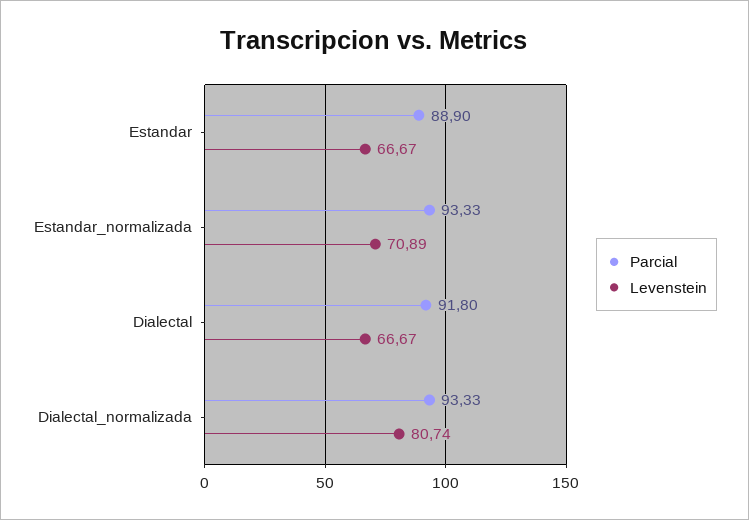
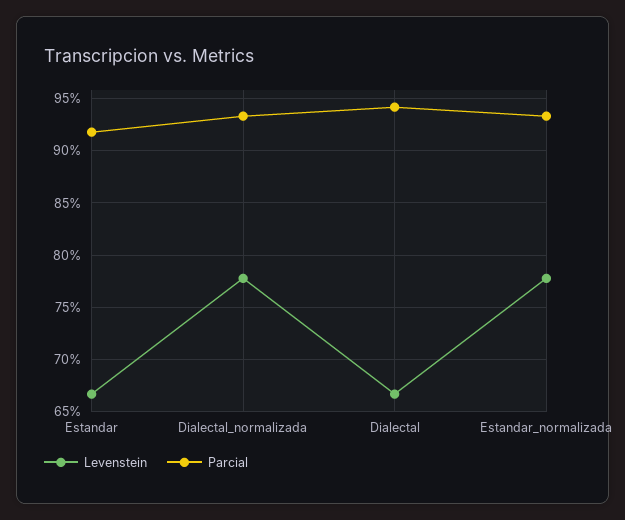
Parcial, Estandar: 88.9 -> 92
Levenstein, Estandar_normalizada: 70.89 -> 78
Parcial, Dialectal: 91.8 -> 94
Levenstein, Dialectal_normalizada: 80.74 -> 78

